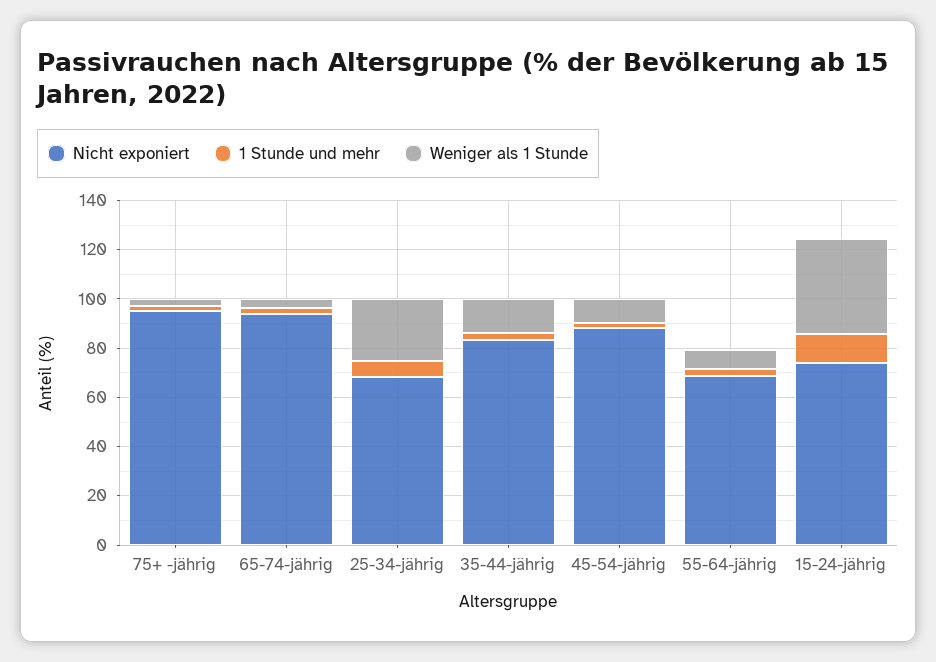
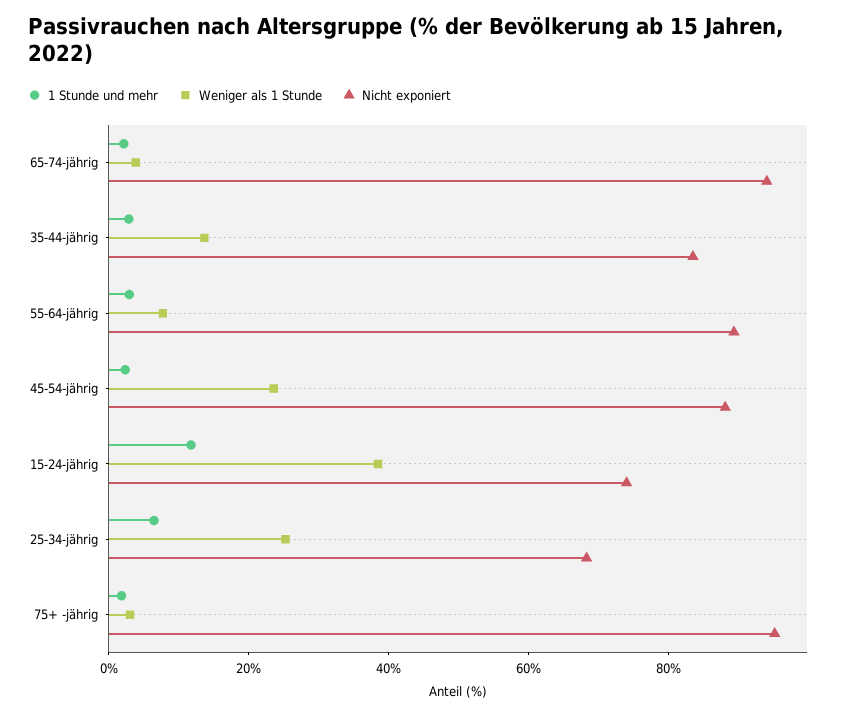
Weniger als 1 Stunde, 45-54-jährig: 10 -> 25
Nicht exponiert, 55-64-jährig: 70 -> 90

